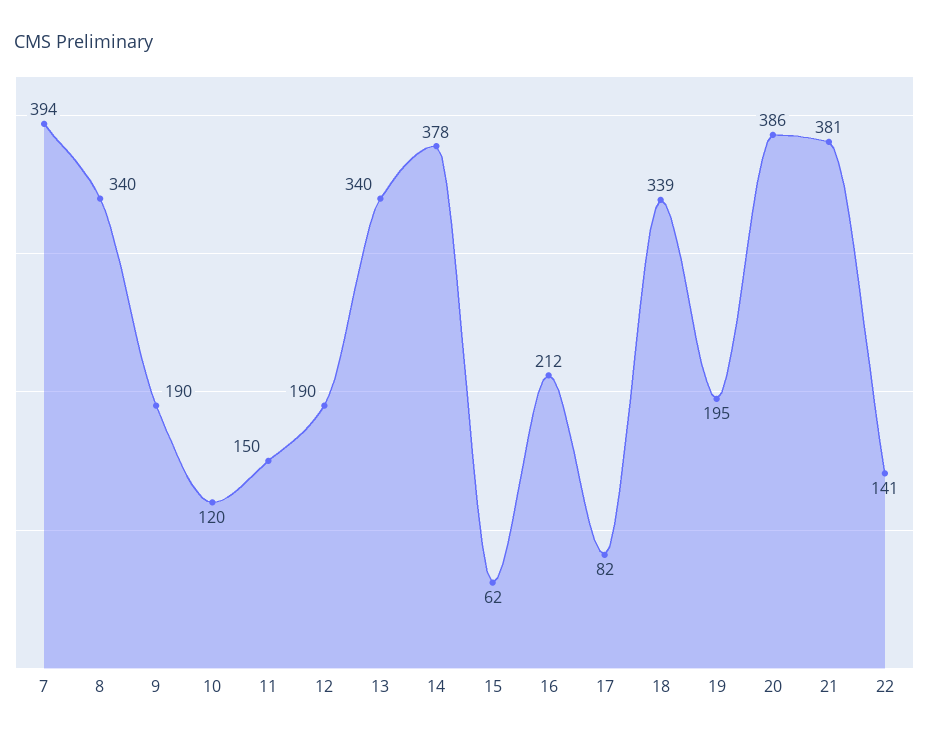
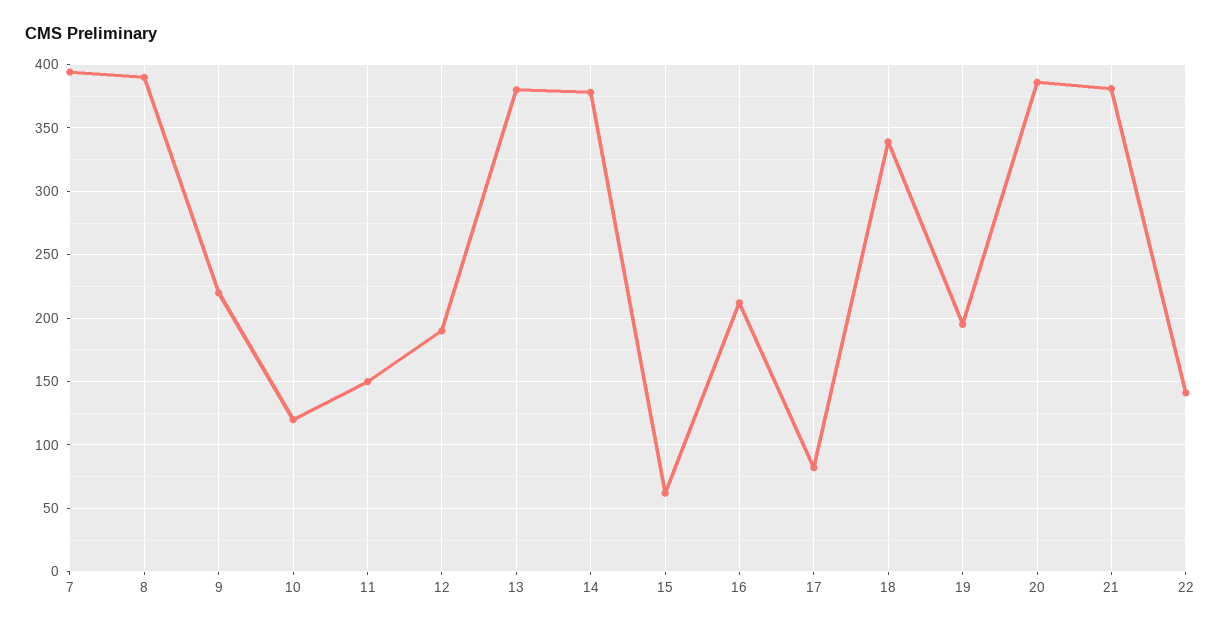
8: 340 -> 390
9: 190 -> 220
13: 340 -> 380

